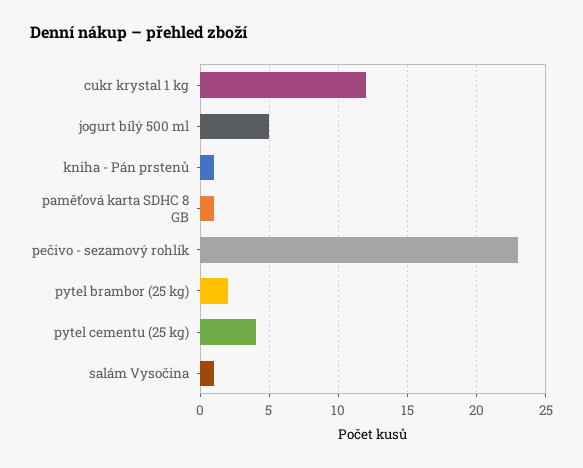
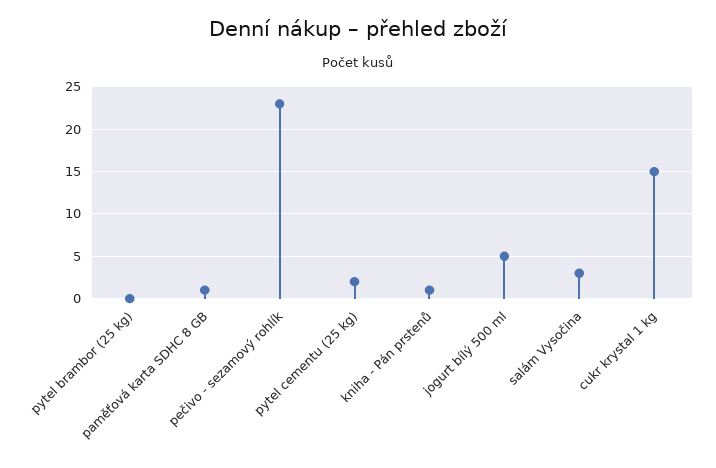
cukr krystal 1 kg: 12 -> 15
pytel brambor (25 kg): 2 -> 0
pytel cementu (25 kg): 4 -> 2
salám Vysočina: 1 -> 3

